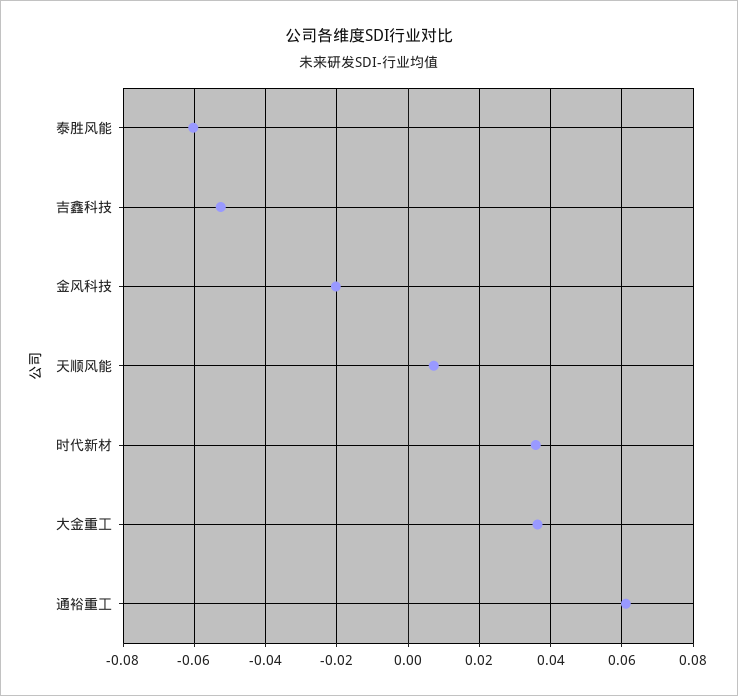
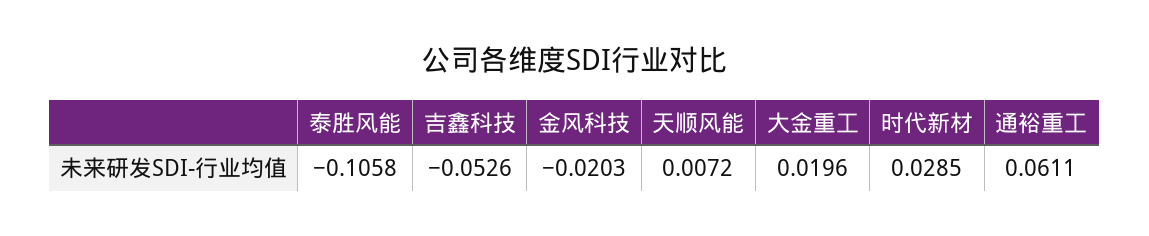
泰胜风能: -0.06 -> -0.1058
时代新材: 0.036 -> 0.0285
大金重工: 0.036 -> 0.0196

